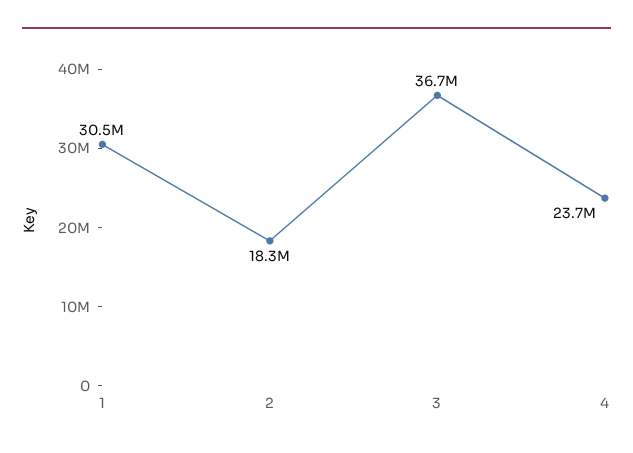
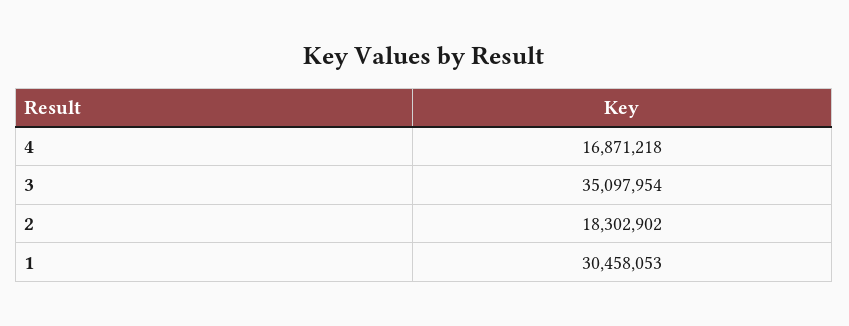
3: 36700000 -> 35097954
4: 23700000 -> 16871218

